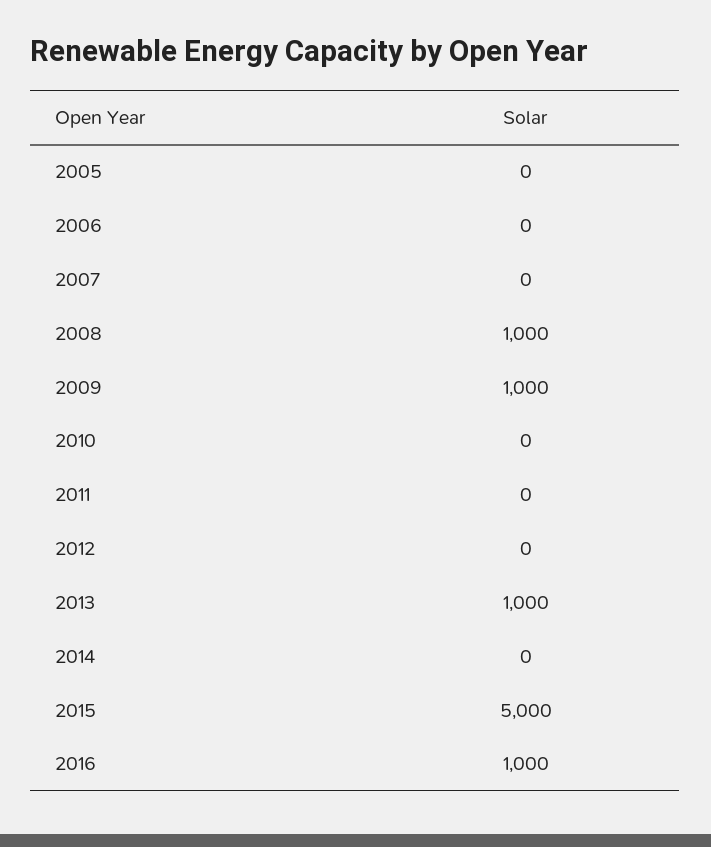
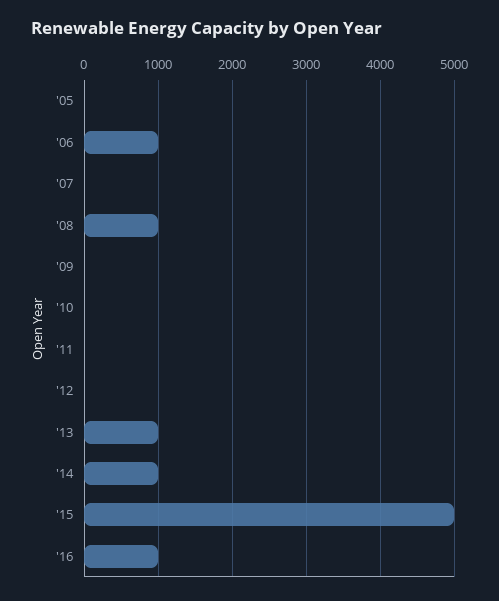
2006: 0 -> 1000
2009: 1000 -> 0
2014: 0 -> 1000

